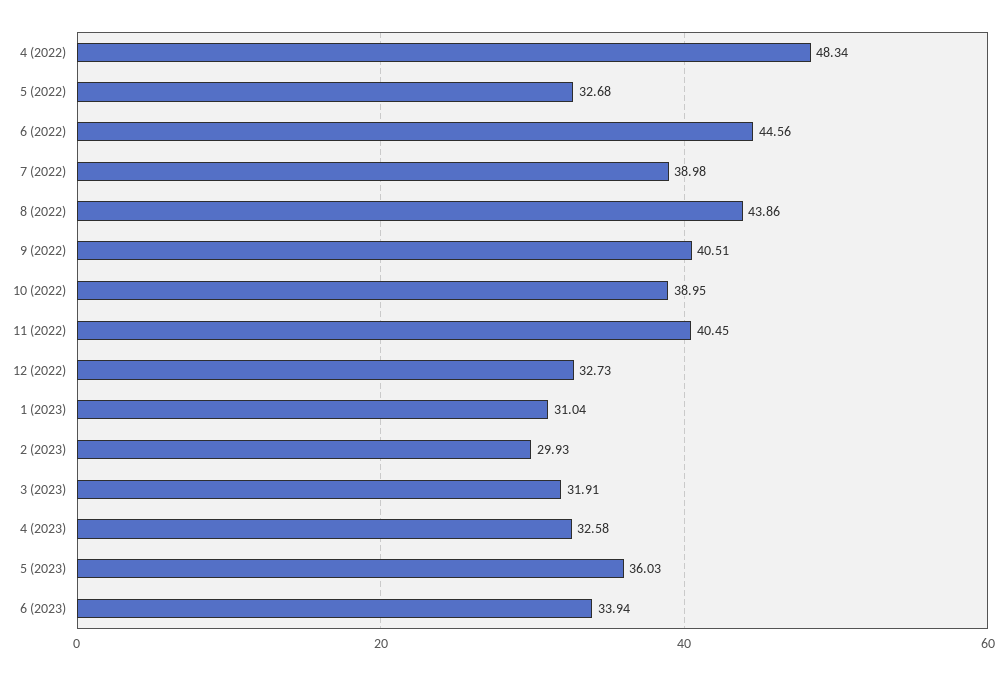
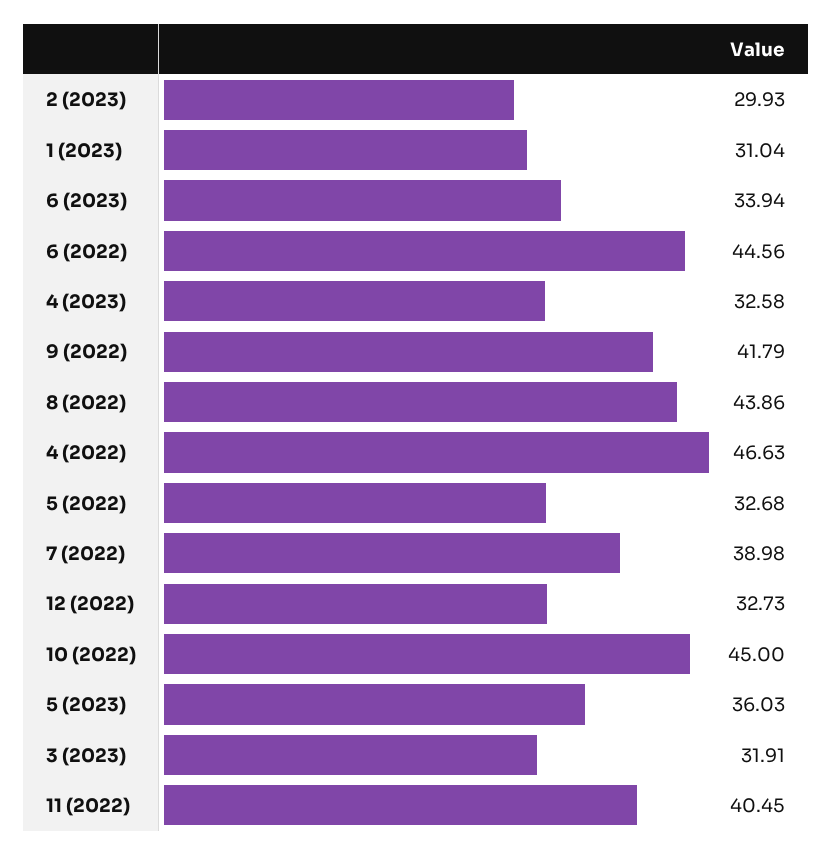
4 (2022): 48.34 -> 46.63
9 (2022): 40.51 -> 41.79
10 (2022): 38.95 -> 45

